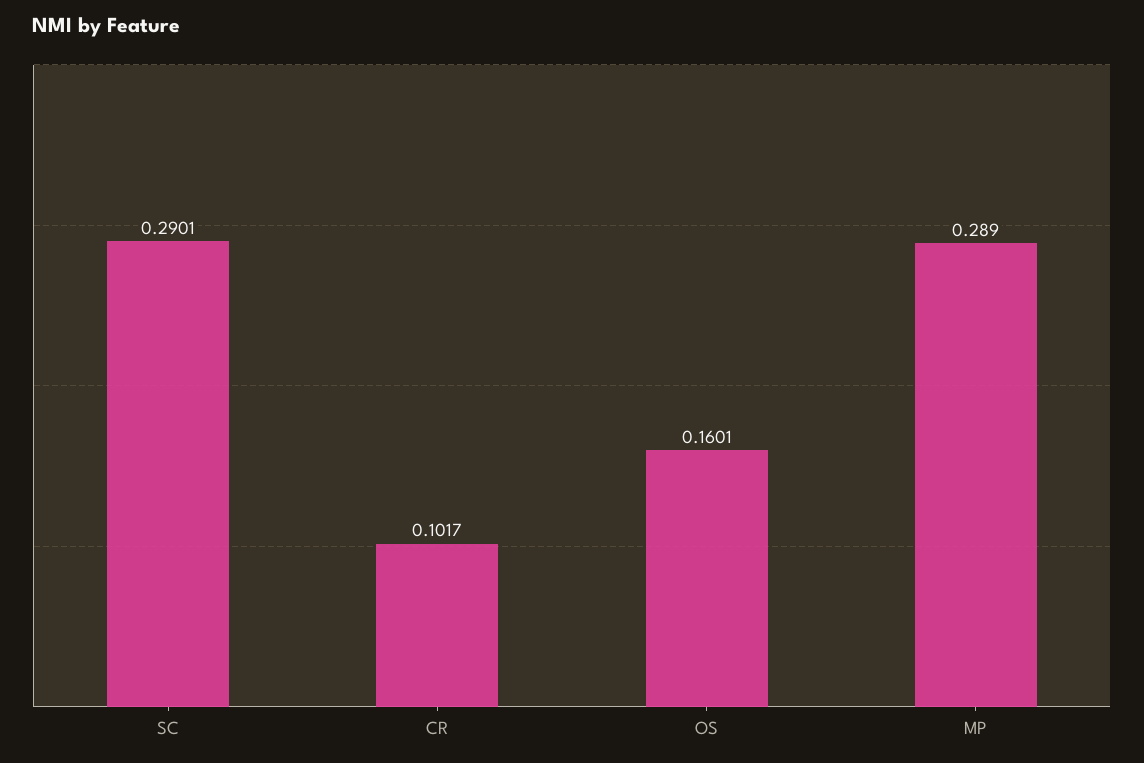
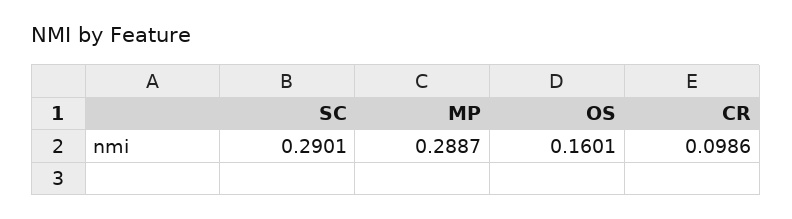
CR: 0.1017 -> 0.0986
MP: 0.289 -> 0.2887

